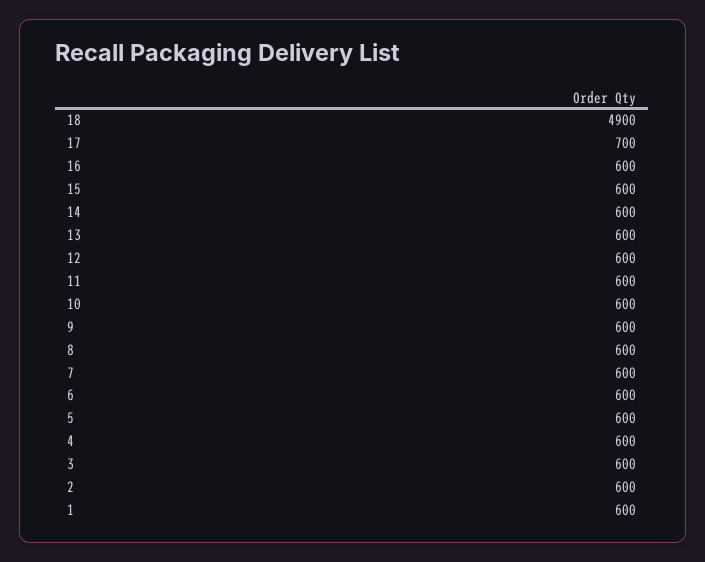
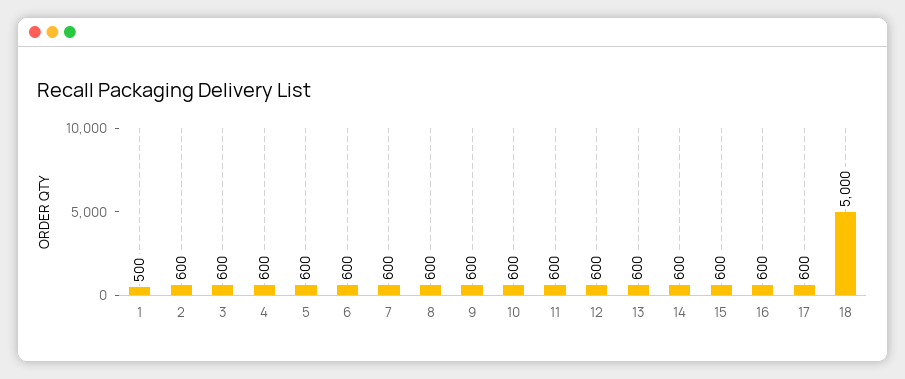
18: 4900 -> 5000
17: 700 -> 600
1: 600 -> 500

